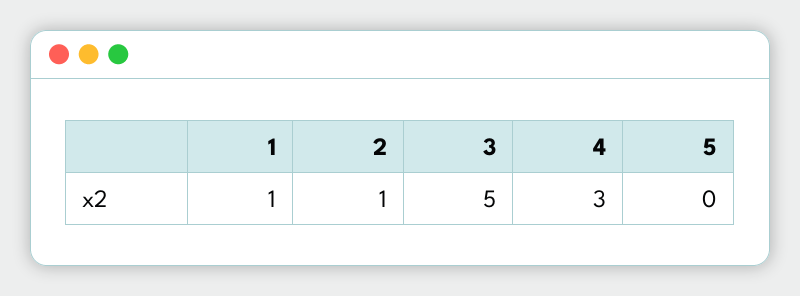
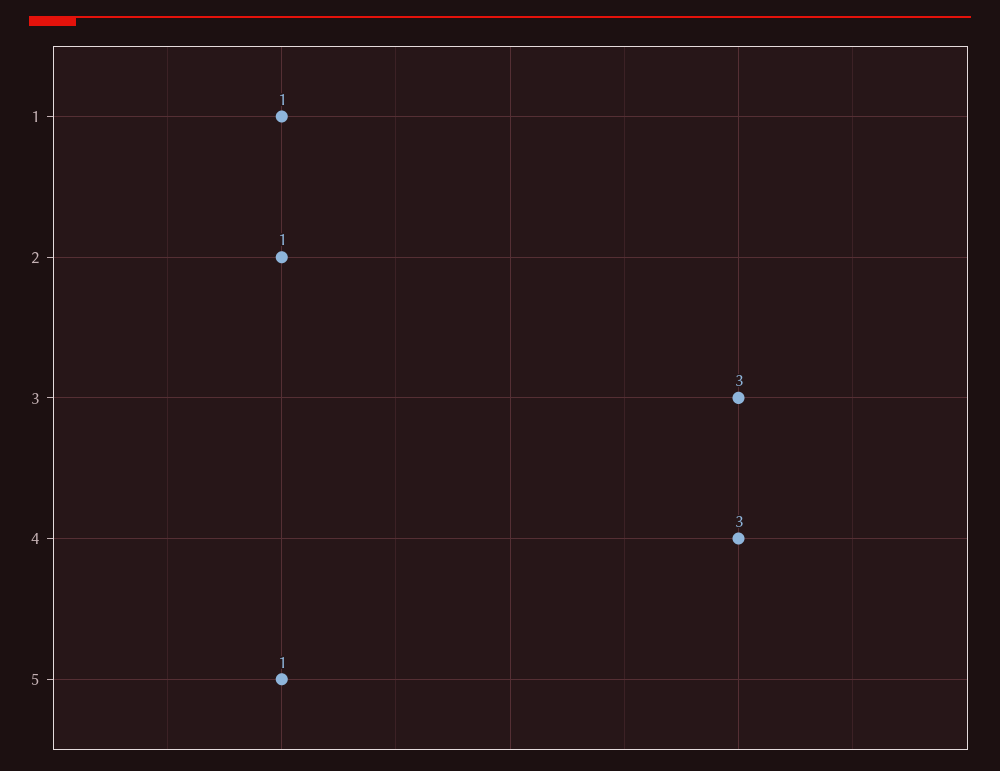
3: 5 -> 3
5: 0 -> 1

